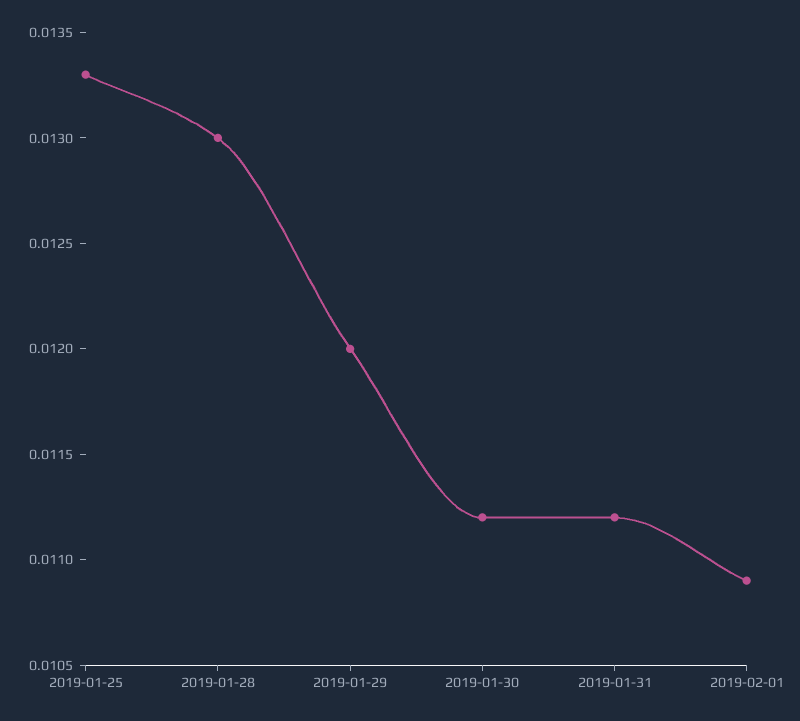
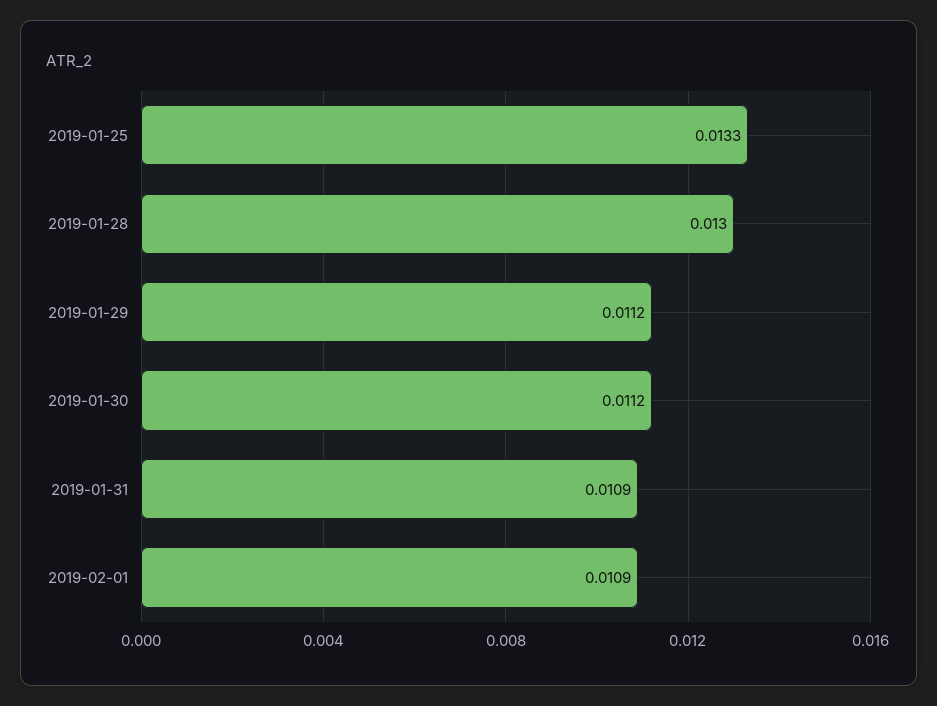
2019-01-29: 0.012 -> 0.0112
2019-01-31: 0.0112 -> 0.0109

